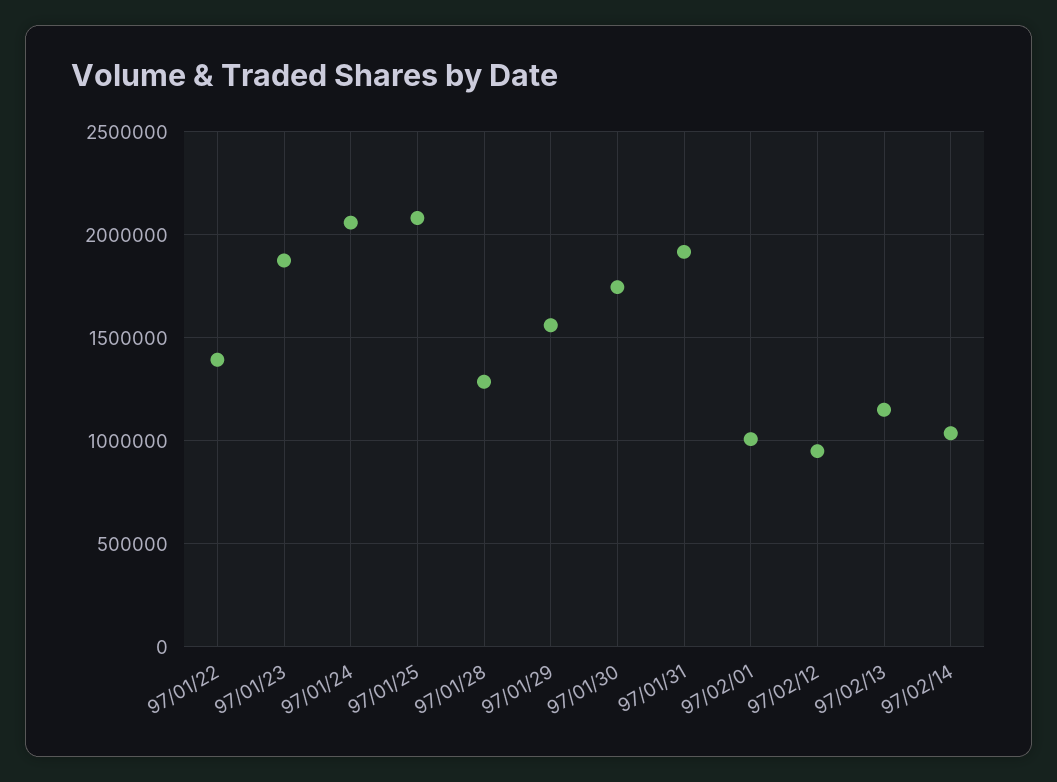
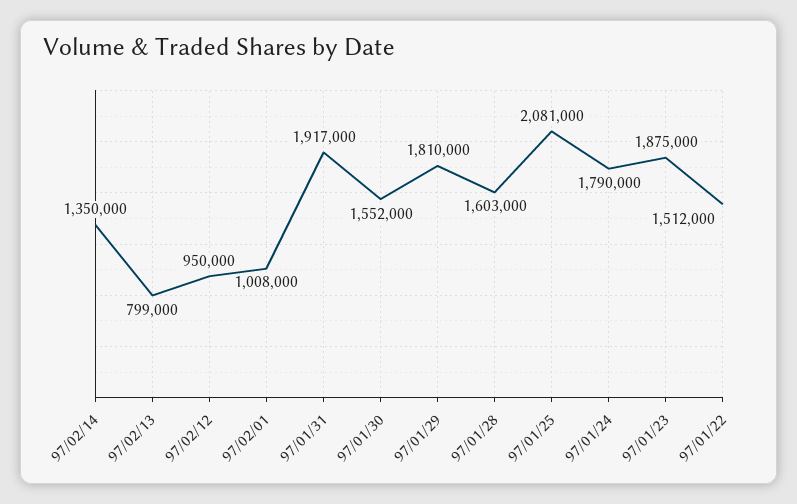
97/01/22: 1400000 -> 1512000
97/01/24: 2050000 -> 1790000
97/01/28: 1300000 -> 1603000
97/01/29: 1550000 -> 1810000
97/01/30: 1750000 -> 1552000
97/02/13: 1150000 -> 799000
97/02/14: 1050000 -> 1350000

